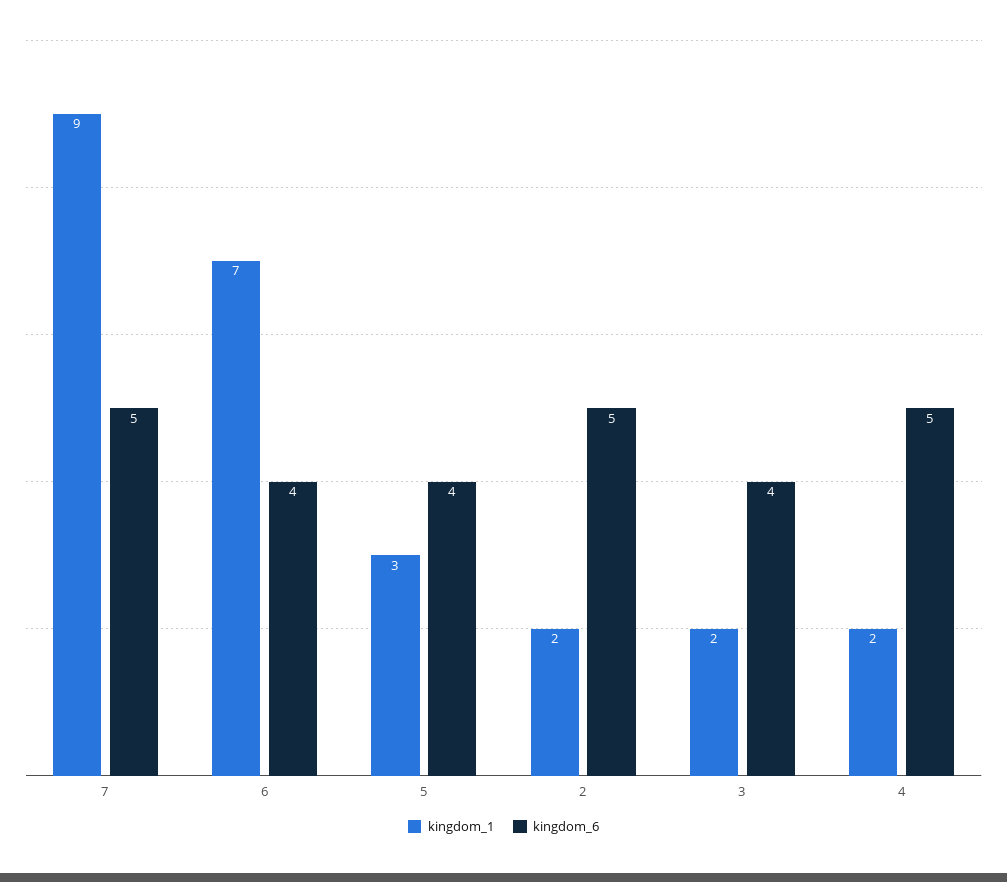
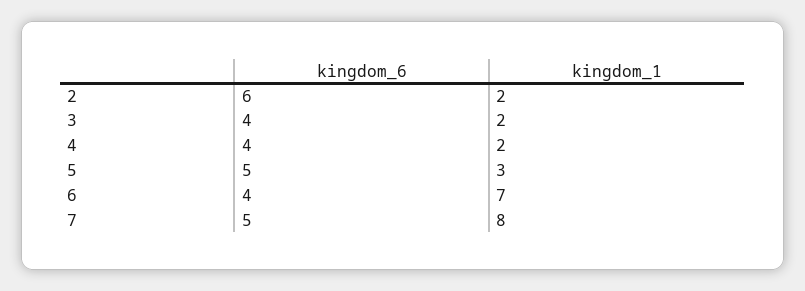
kingdom_1, 7: 9 -> 8
kingdom_6, 5: 4 -> 5
kingdom_6, 2: 5 -> 6
kingdom_6, 4: 5 -> 4

